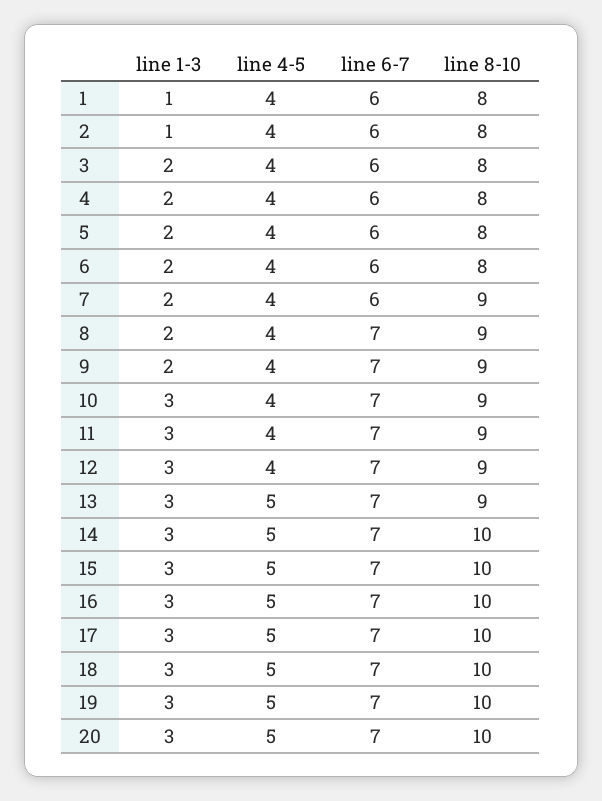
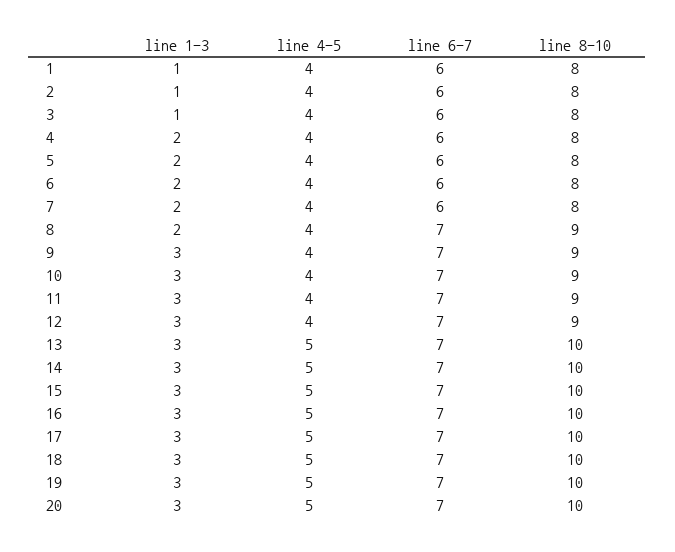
line 1-3, 3: 2 -> 1
line 8-10, 7: 9 -> 8
line 1-3, 9: 2 -> 3
line 8-10, 13: 9 -> 10

